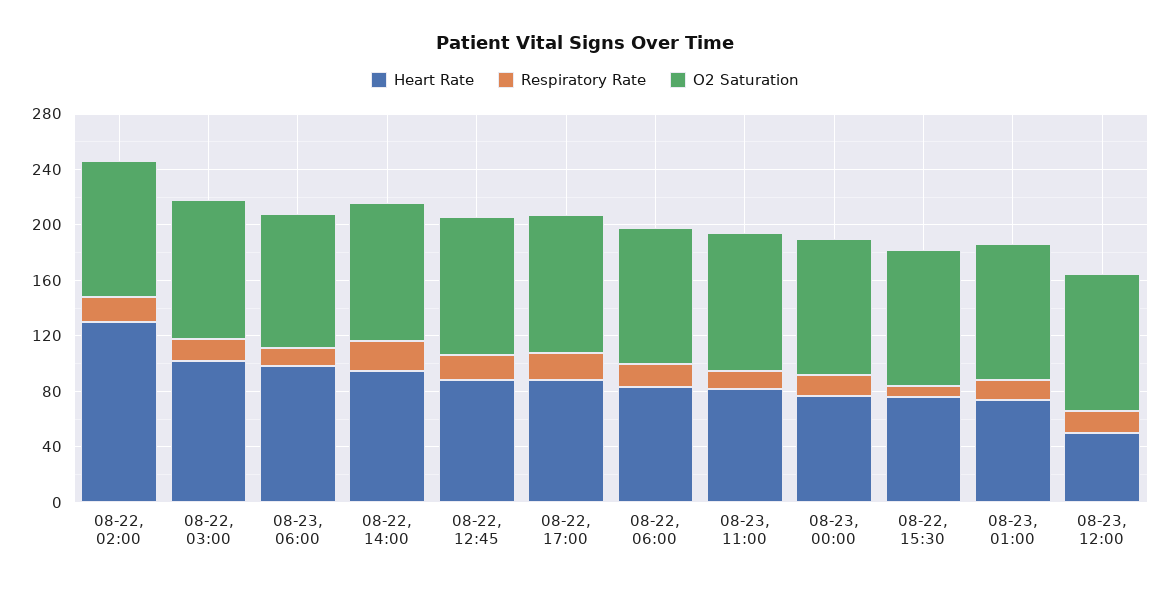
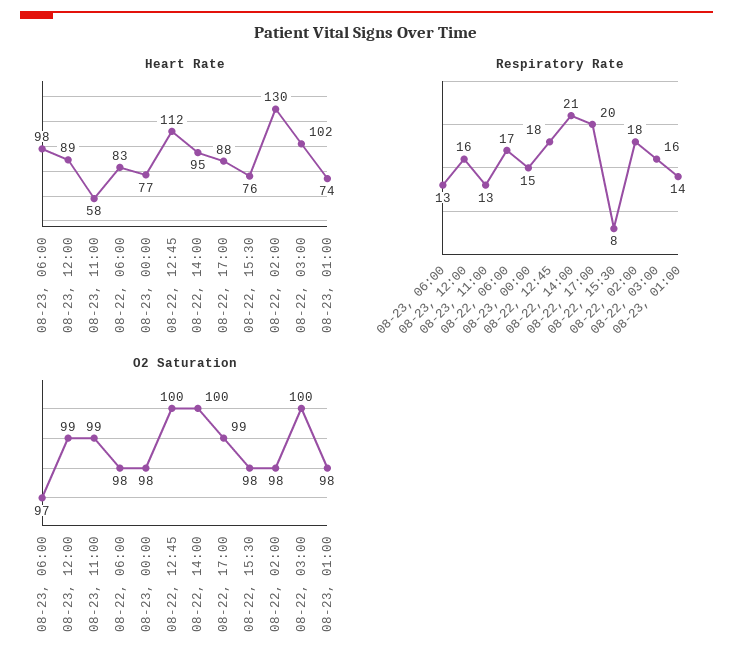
Heart Rate, 08-22, 12:45: 90 -> 112
Heart Rate, 08-23, 11:00: 80 -> 58
Heart Rate, 08-23, 12:00: 50 -> 89

